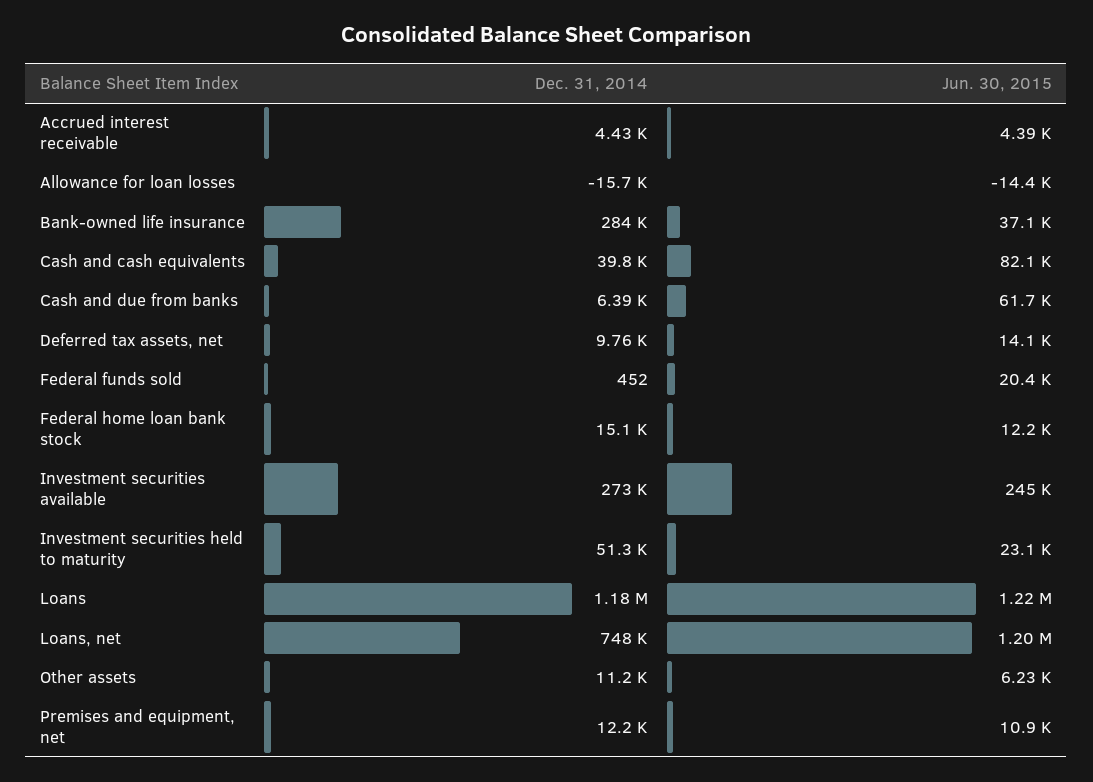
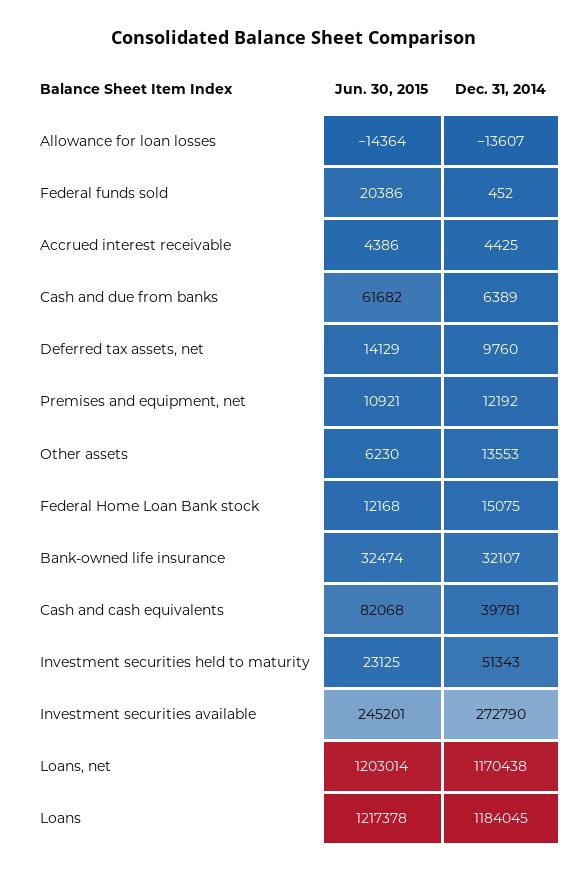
Dec. 31, 2014, Allowance for loan losses: -15700 -> -13607
Dec. 31, 2014, Bank-owned life insurance: 284000 -> 32107
Jun. 30, 2015, Bank-owned life insurance: 37100 -> 32474
Dec. 31, 2014, Loans, net: 748000 -> 1170438
Dec. 31, 2014, Other assets: 11200 -> 13553

